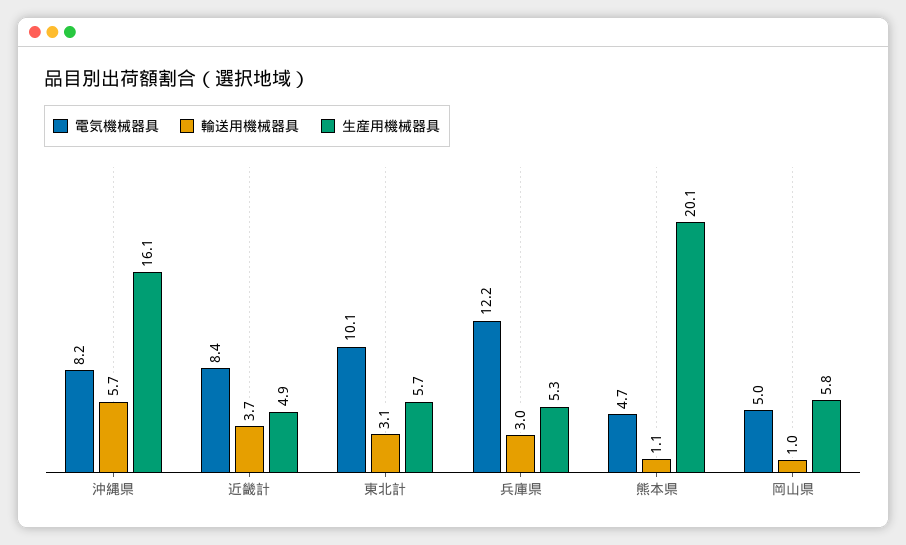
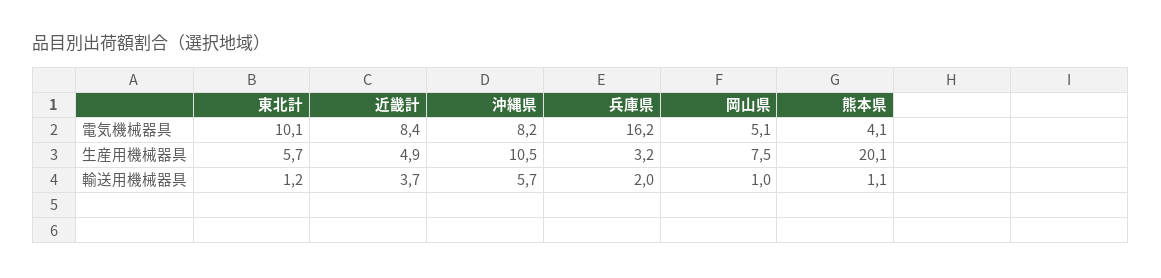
生産用機械器具, 沖縄県: 16.1 -> 10.5
輸送用機械器具, 東北計: 3.1 -> 1.2
電気機械器具, 兵庫県: 12.2 -> 16.2
輸送用機械器具, 兵庫県: 3 -> 2
生産用機械器具, 兵庫県: 5.3 -> 3.2
電気機械器具, 熊本県: 4.7 -> 4.1
電気機械器具, 岡山県: 5 -> 5.1
生産用機械器具, 岡山県: 5.8 -> 7.5

